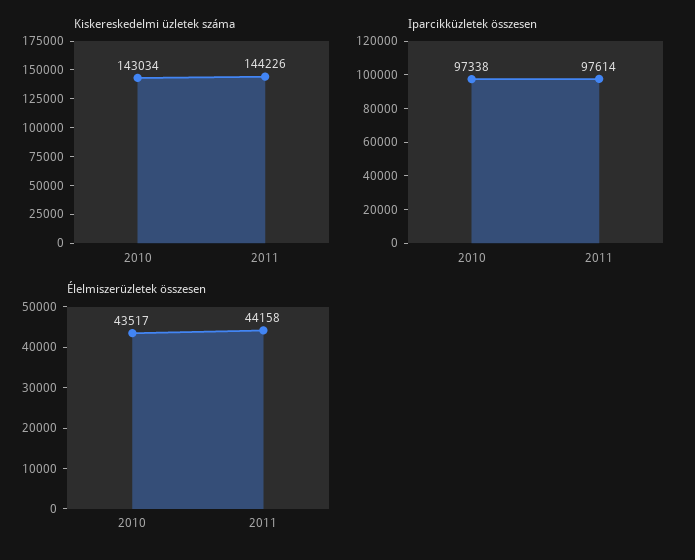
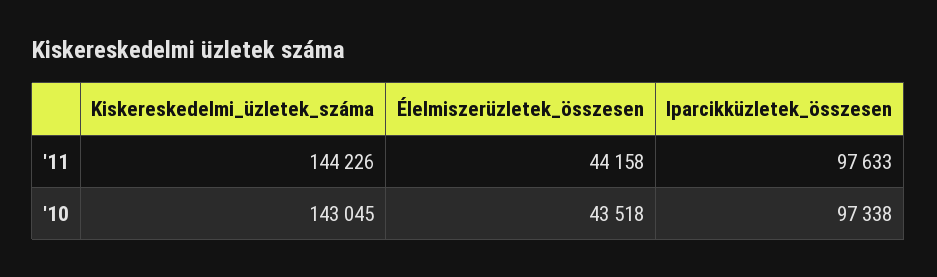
Kiskereskedelmi üzletek száma, 2010: 143034 -> 143045
Iparcikküzletek összesen, 2011: 97614 -> 97633
Élelmiszerüzletek összesen, 2010: 43517 -> 43518

